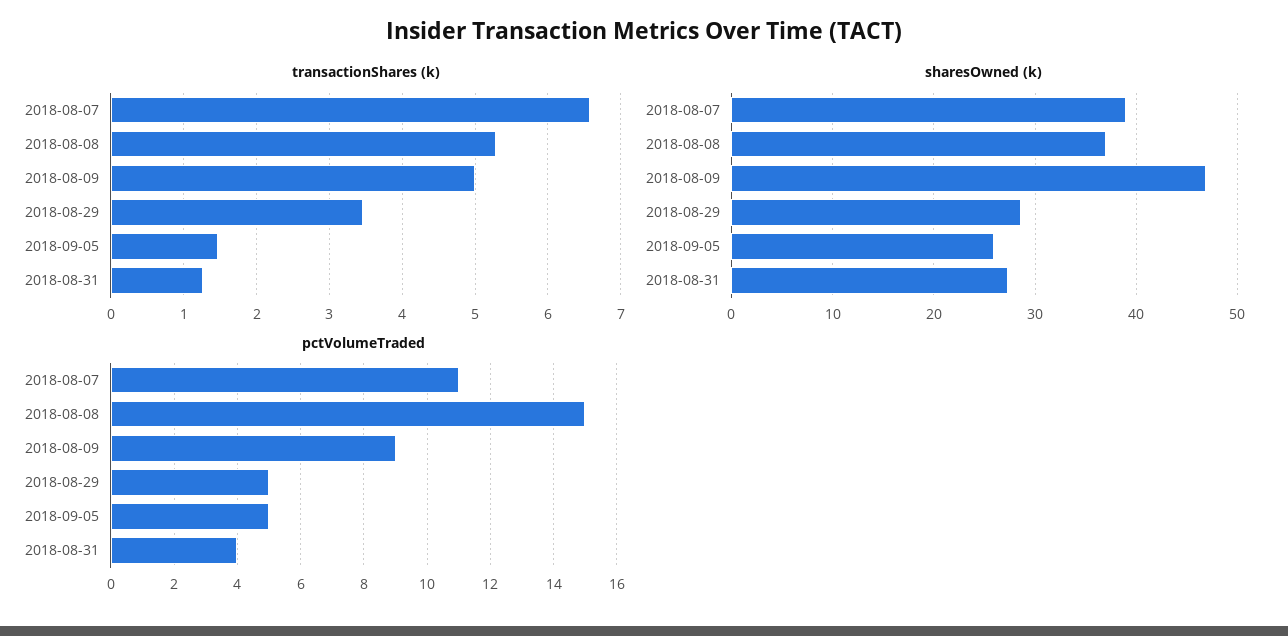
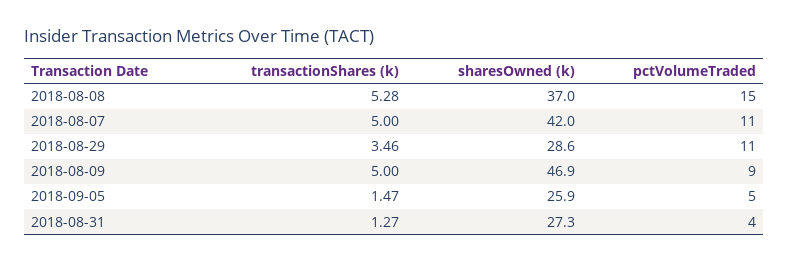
transactionShares (k), 2018-08-07: 6.6 -> 5
sharesOwned (k), 2018-08-07: 39 -> 42
pctVolumeTraded, 2018-08-29: 5 -> 11

